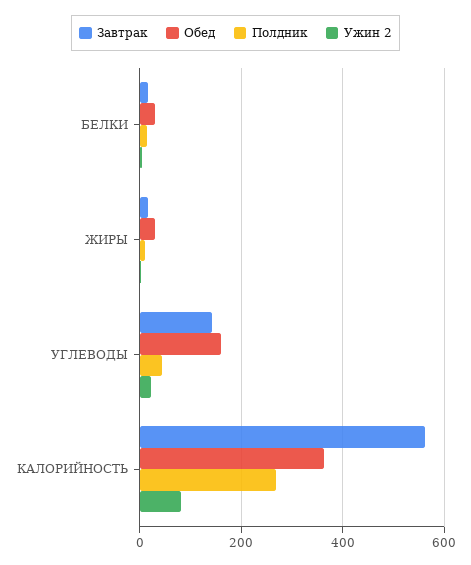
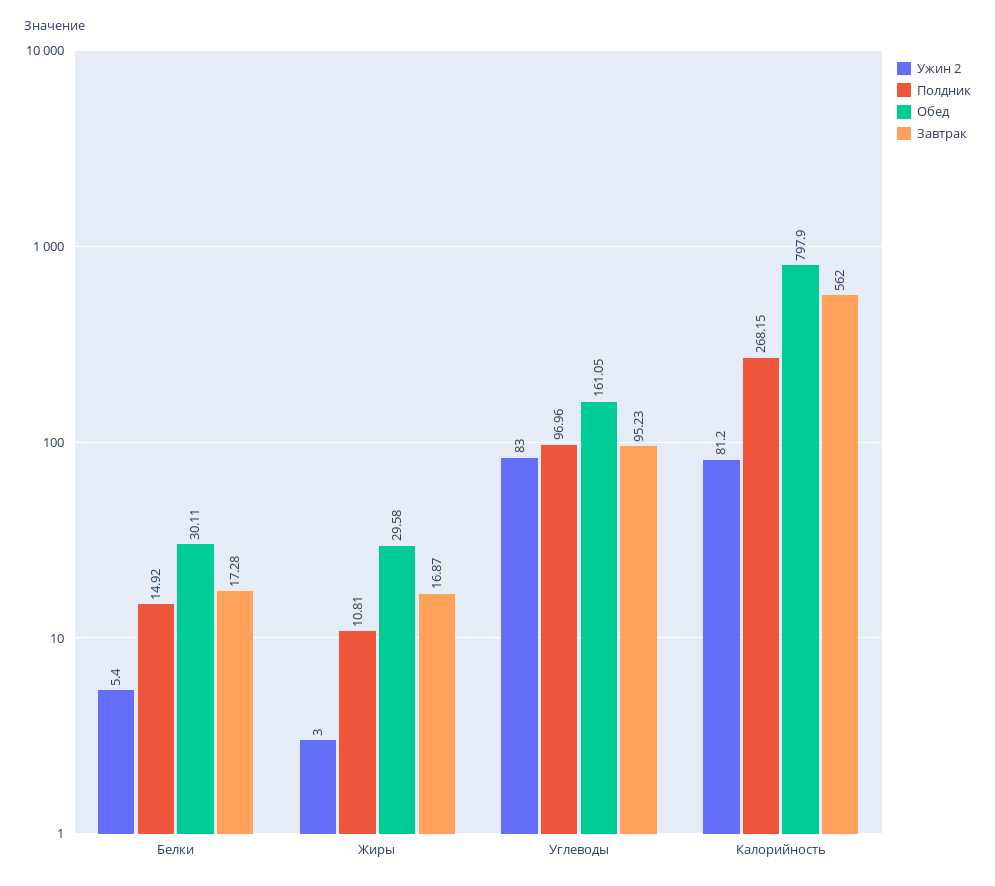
Завтрак, УГЛЕВОДЫ: 140 -> 95.23
Полдник, УГЛЕВОДЫ: 40 -> 96.96
Ужин 2, УГЛЕВОДЫ: 20 -> 83
Обед, КАЛОРИЙНОСТЬ: 360 -> 797.9

